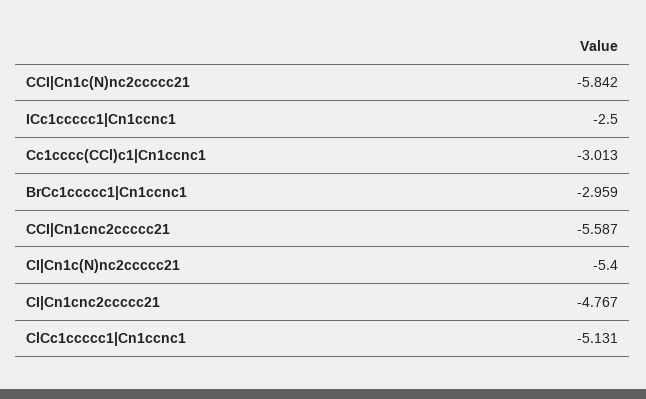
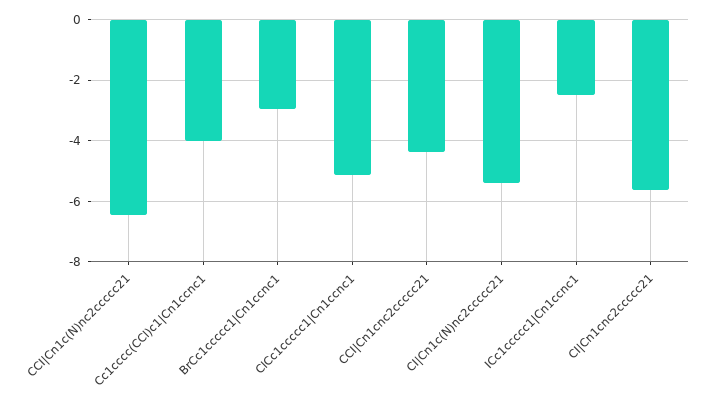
CCI|Cn1c(N)nc2ccccc21: -5.842 -> -6.4
Cc1cccc(CCl)c1|Cn1ccnc1: -3.013 -> -4
CCI|Cn1cnc2ccccc21: -5.587 -> -4.4
CI|Cn1cnc2ccccc21: -4.767 -> -5.6

